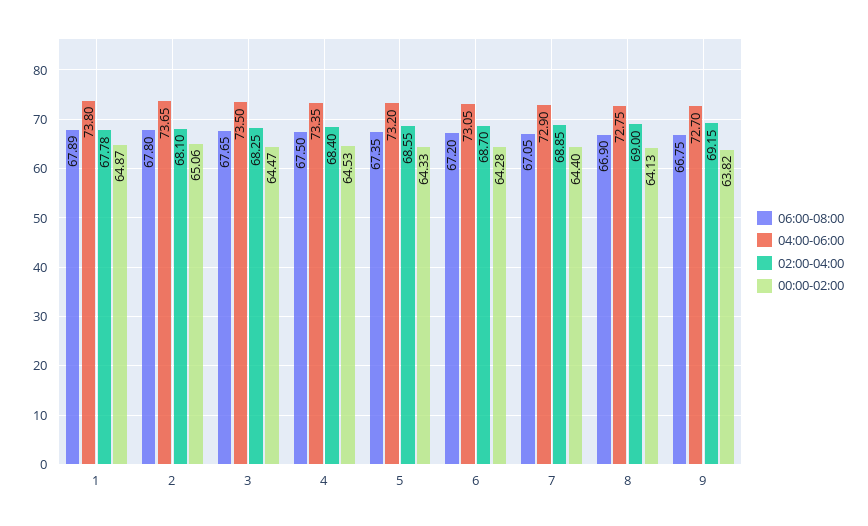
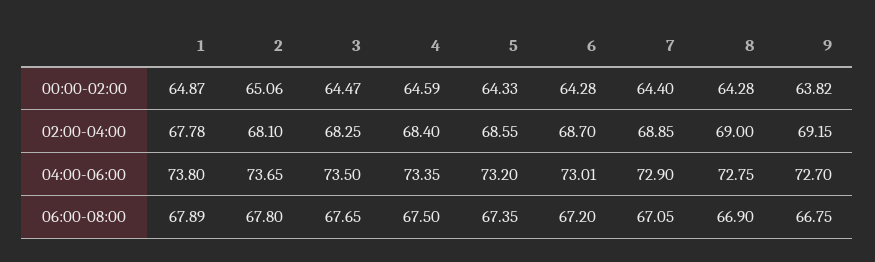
00:00-02:00, 4: 64.53 -> 64.59
04:00-06:00, 6: 73.05 -> 73.01
00:00-02:00, 8: 64.13 -> 64.28

